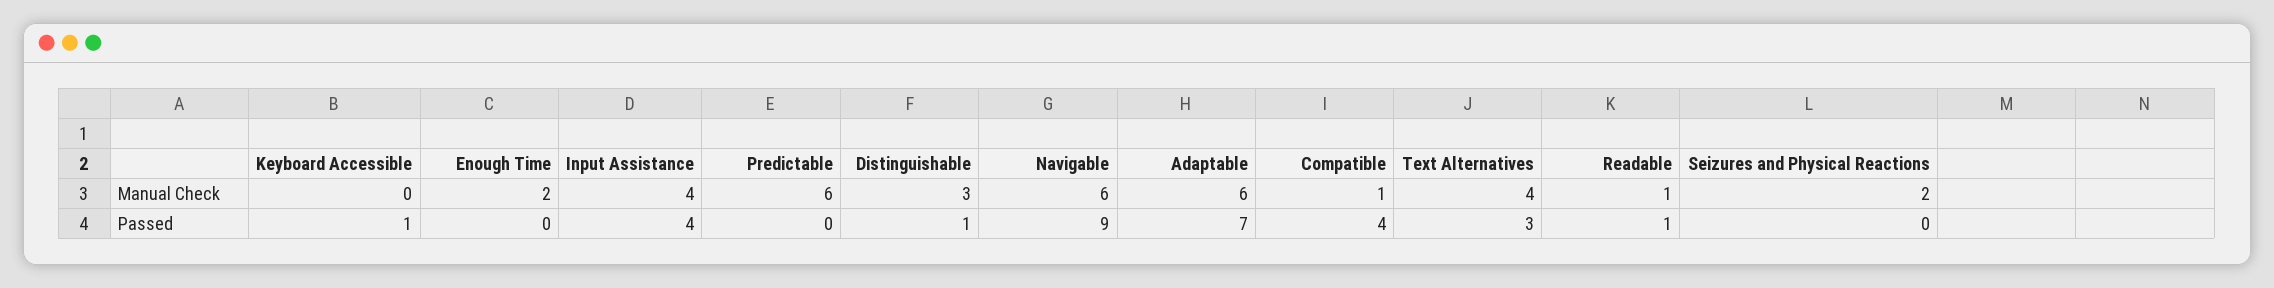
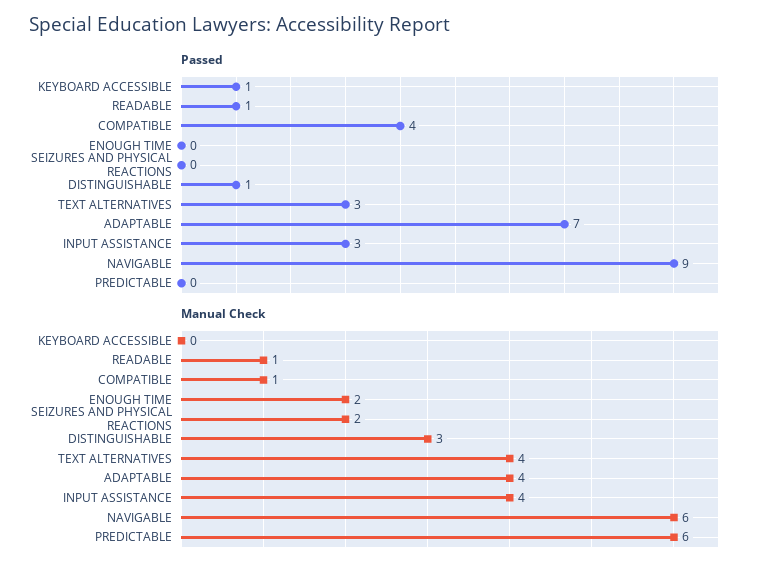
Manual Check, Adaptable: 6 -> 4
Passed, Input Assistance: 4 -> 3

